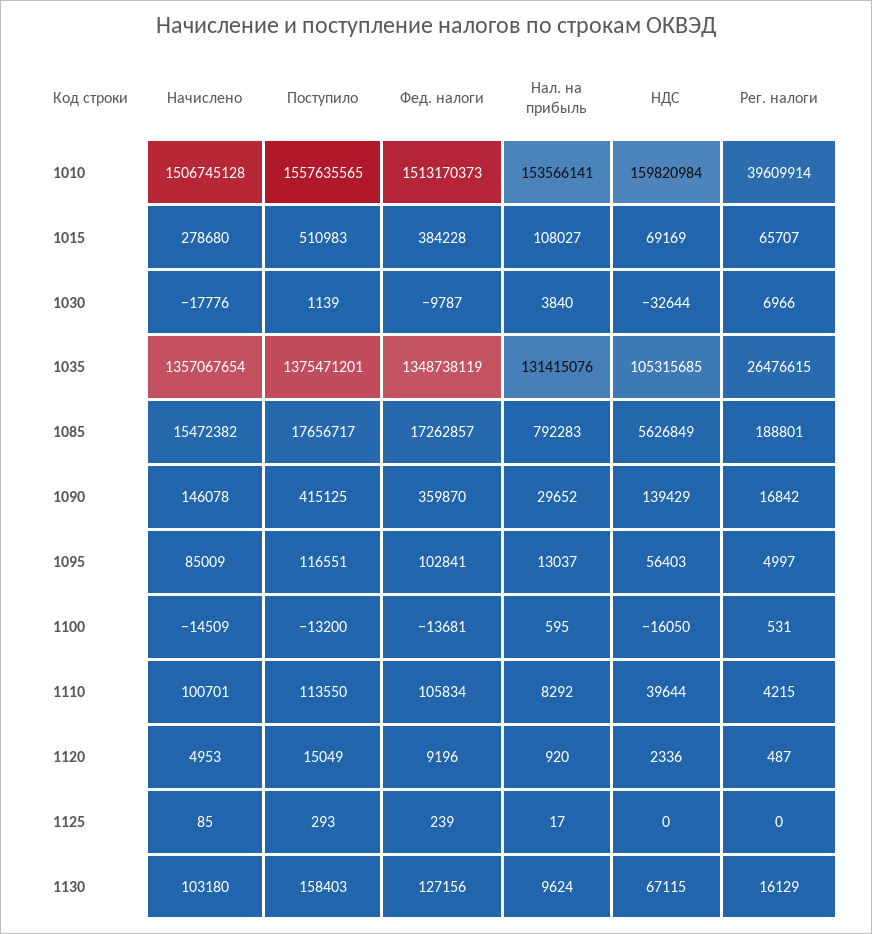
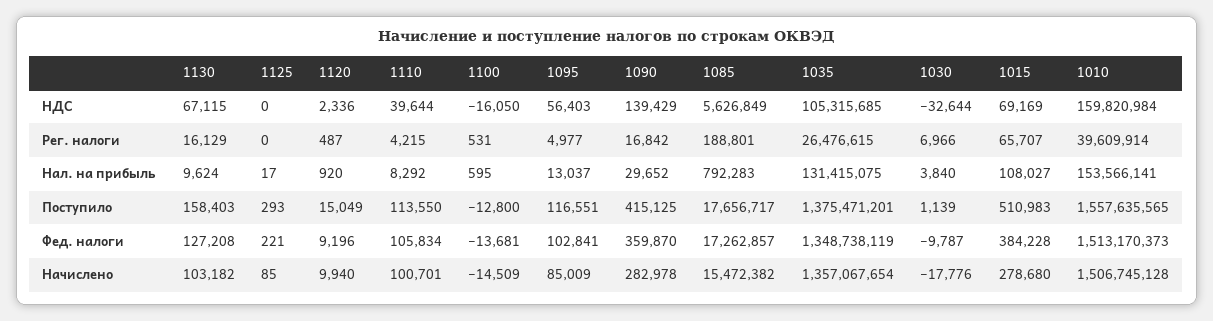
Нал. на прибыль, 1035: 131415076 -> 131415075
Начислено, 1090: 146078 -> 282978
Рег. налоги, 1095: 4997 -> 4977
Поступило, 1100: -13200 -> -12800
Начислено, 1120: 4953 -> 9940
Фед. налоги, 1125: 239 -> 221
Начислено, 1130: 103180 -> 103182
Фед. налоги, 1130: 127156 -> 127208

